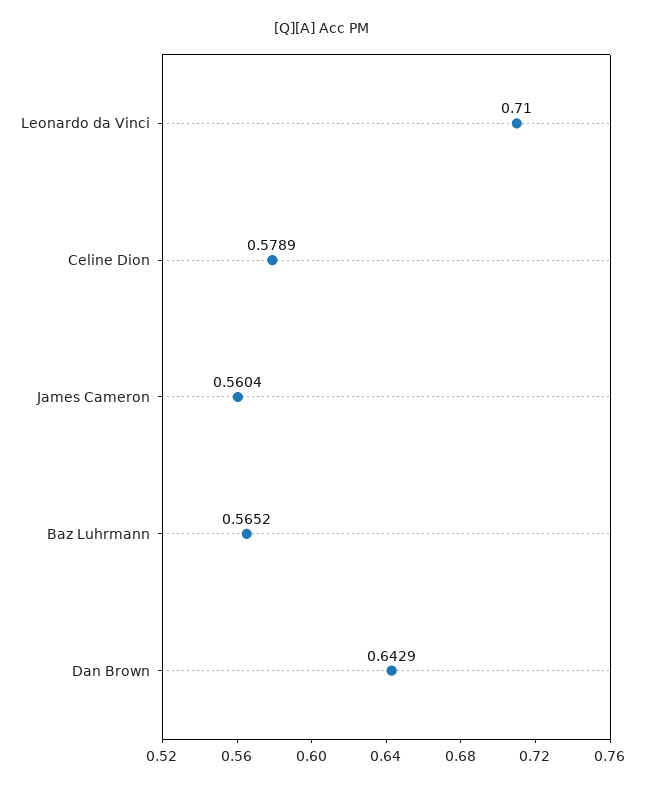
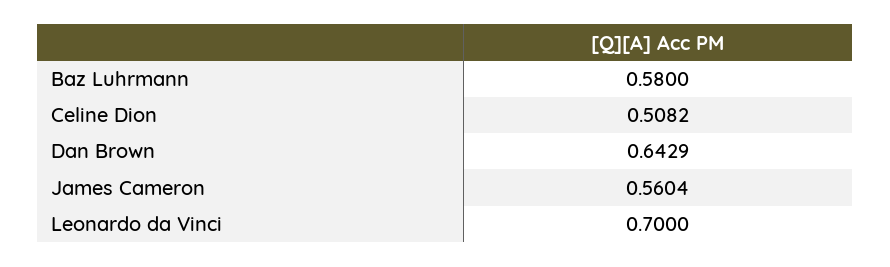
Leonardo da Vinci: 0.71 -> 0.7
Celine Dion: 0.5789 -> 0.5082
Baz Luhrmann: 0.5652 -> 0.58

